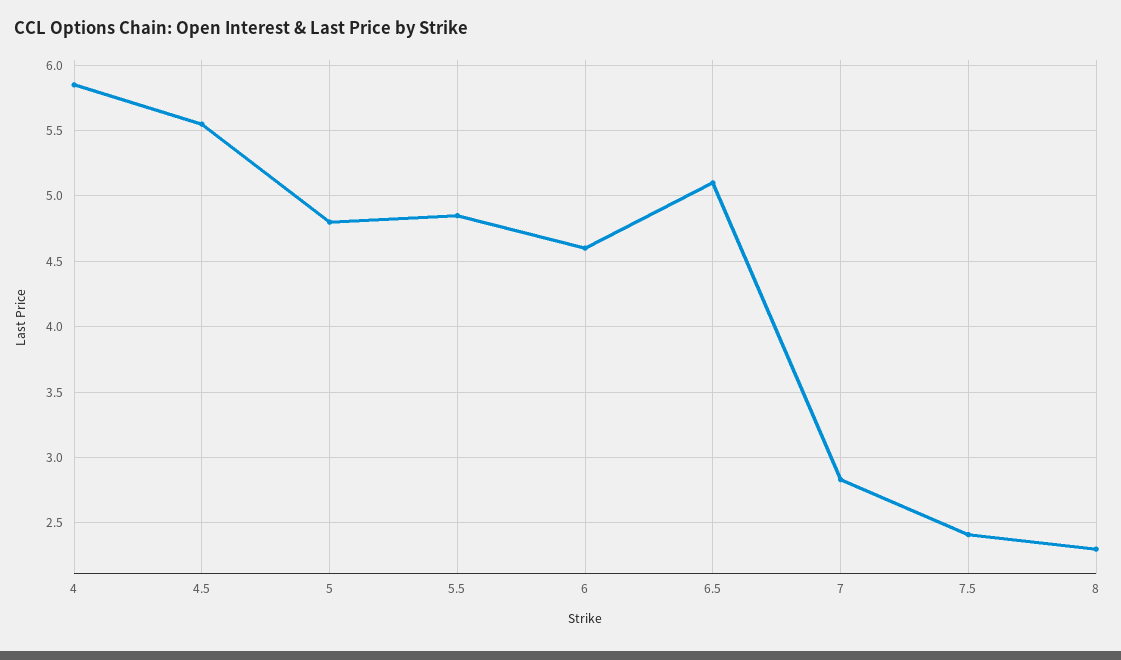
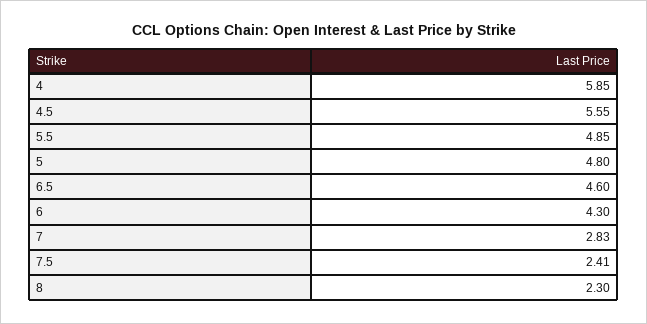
6: 4.6 -> 4.3
6.5: 5.1 -> 4.6

